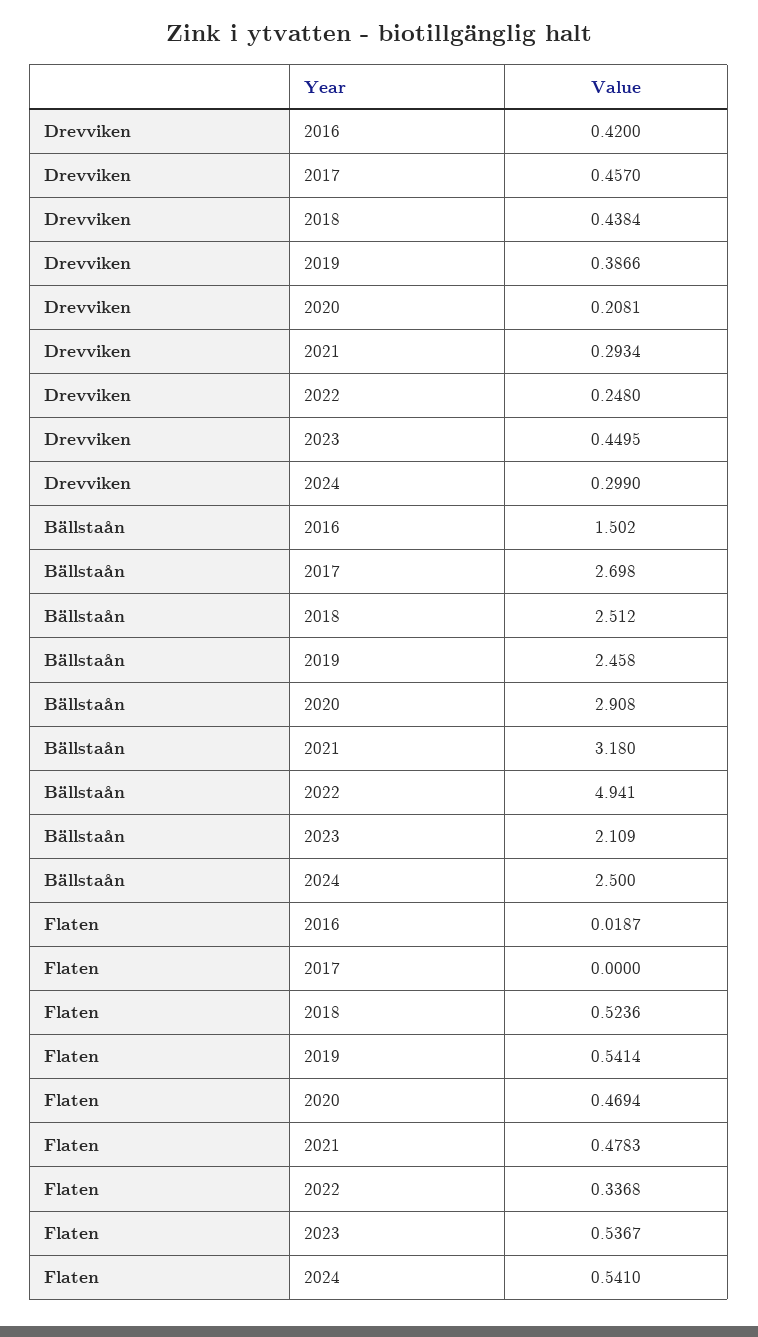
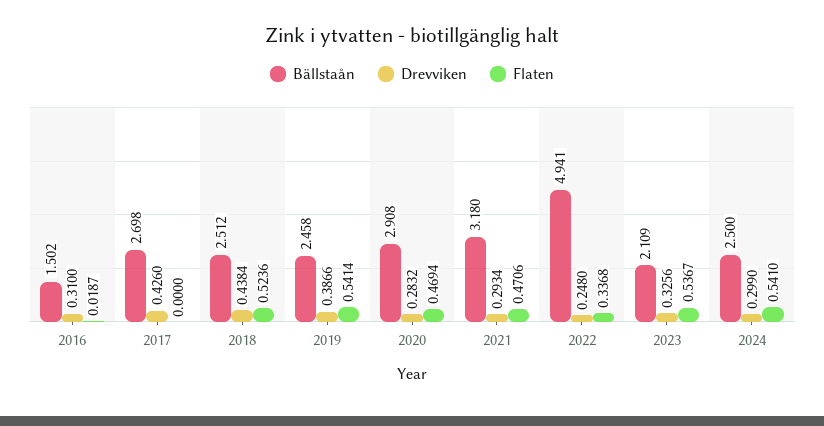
Drevviken, 2016: 0.42 -> 0.31
Drevviken, 2017: 0.457 -> 0.426
Drevviken, 2020: 0.2081 -> 0.2832
Drevviken, 2023: 0.4495 -> 0.3256
Flaten, 2021: 0.4783 -> 0.4706

